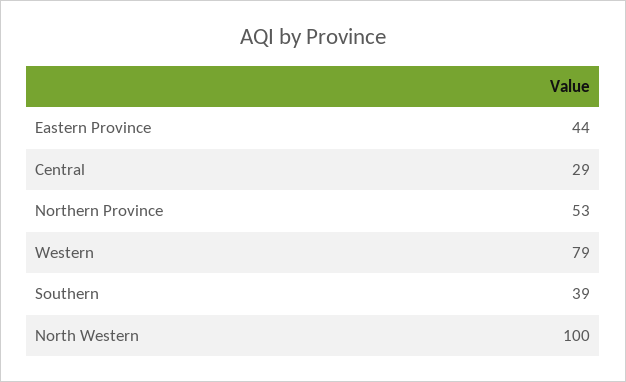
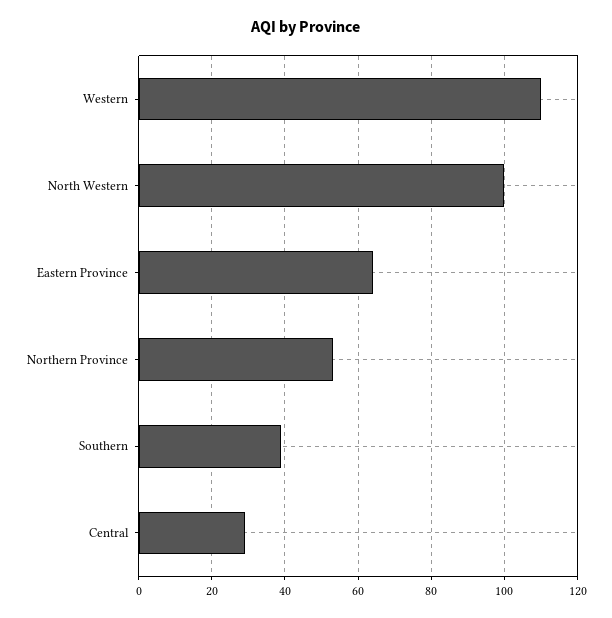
Eastern Province: 44 -> 65
Western: 79 -> 110

